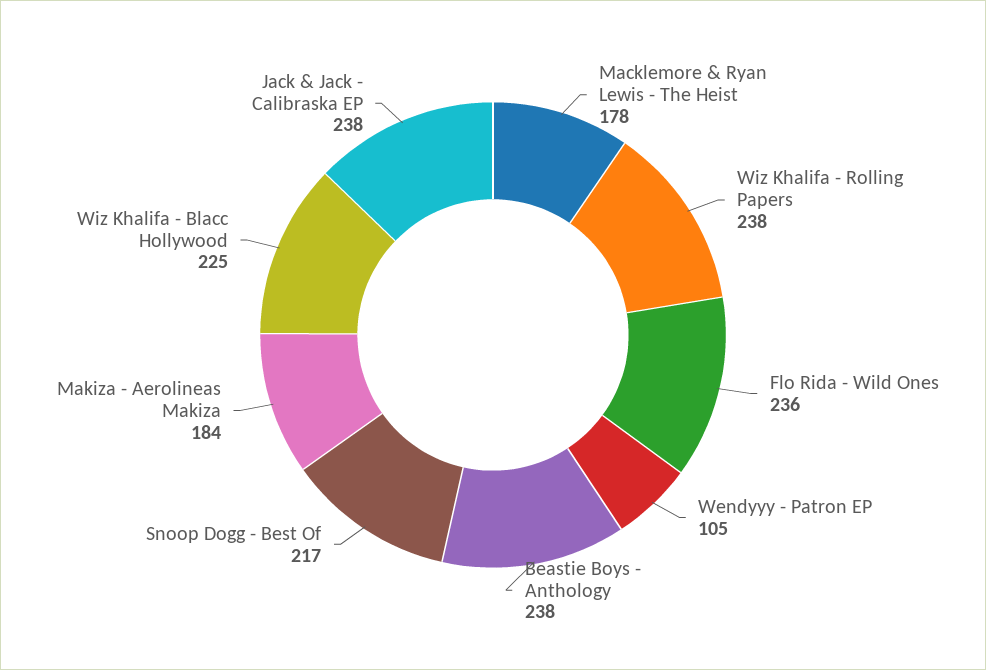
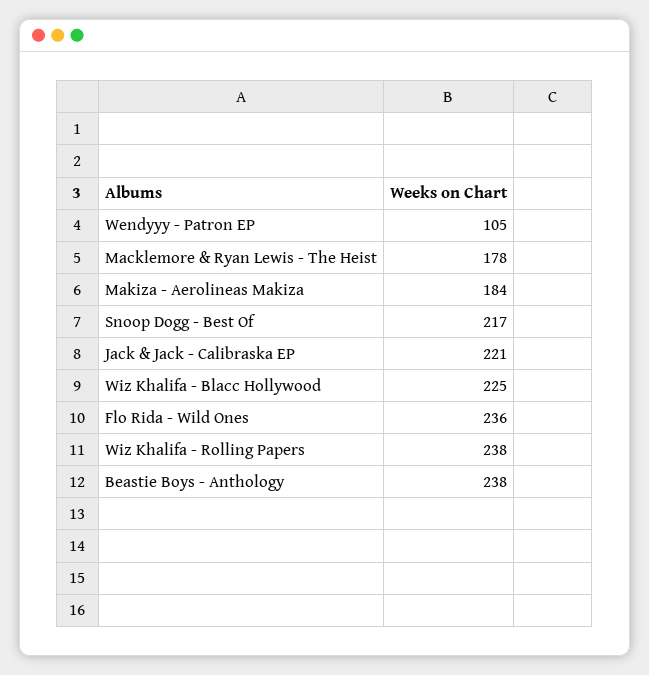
Jack & Jack - Calibraska EP: 238 -> 221

